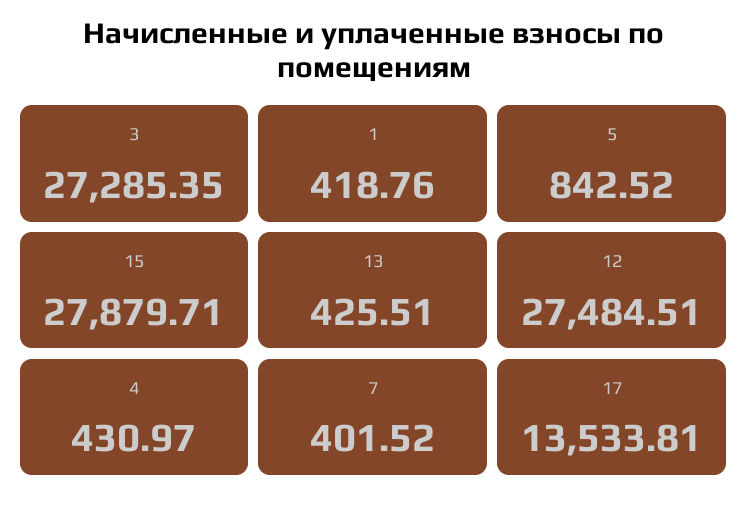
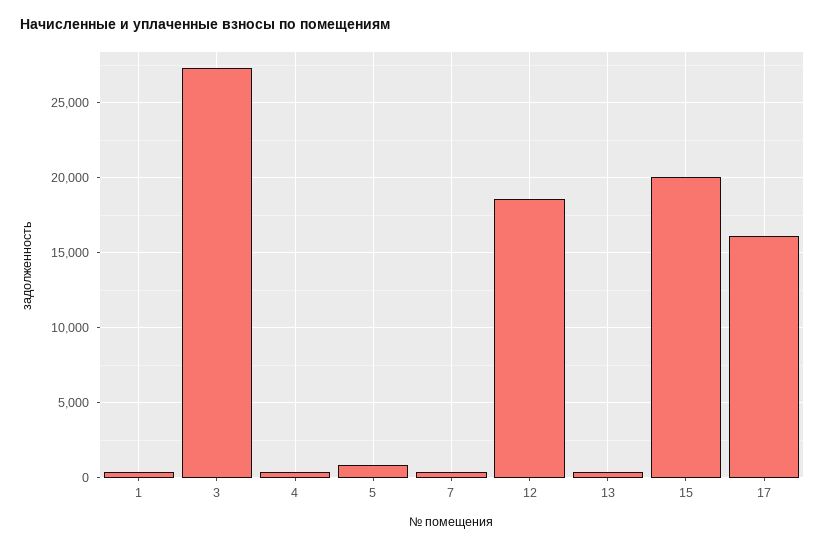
15: 27879.71 -> 20000
12: 27484.51 -> 18500
17: 13533.81 -> 16000

